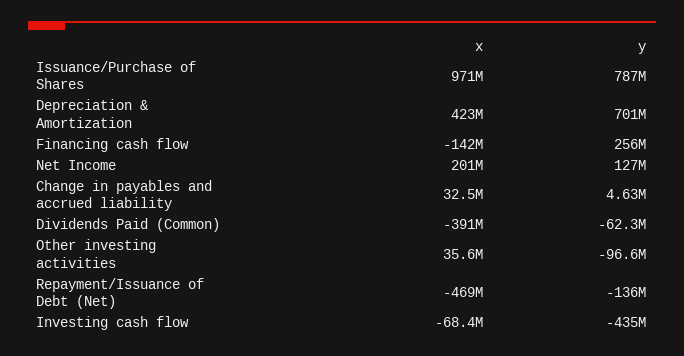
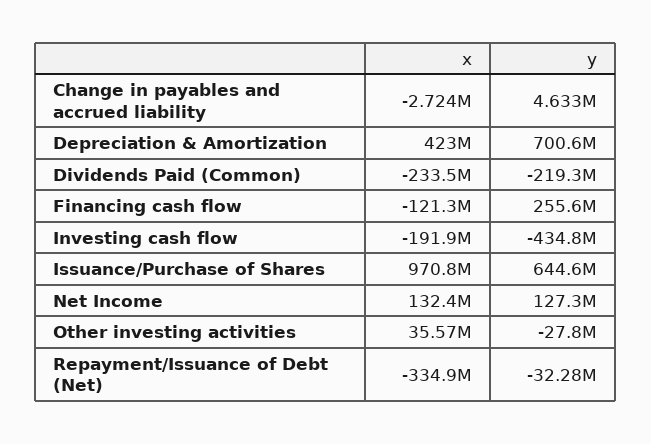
y, Issuance/Purchase of Shares: 787000000 -> 644600000
x, Financing cash flow: -142000000 -> -121300000
x, Net Income: 201000000 -> 132400000
x, Change in payables and accrued liability: 32500000 -> -2724000
x, Dividends Paid (Common): -391000000 -> -233500000
y, Dividends Paid (Common): -62300000 -> -219300000
y, Other investing activities: -96600000 -> -27800000
x, Repayment/Issuance of Debt (Net): -469000000 -> -334900000
y, Repayment/Issuance of Debt (Net): -136000000 -> -32280000
x, Investing cash flow: -68400000 -> -191900000

